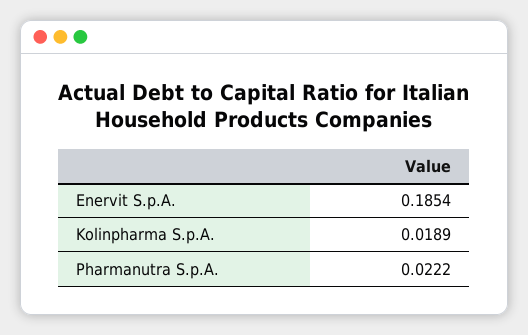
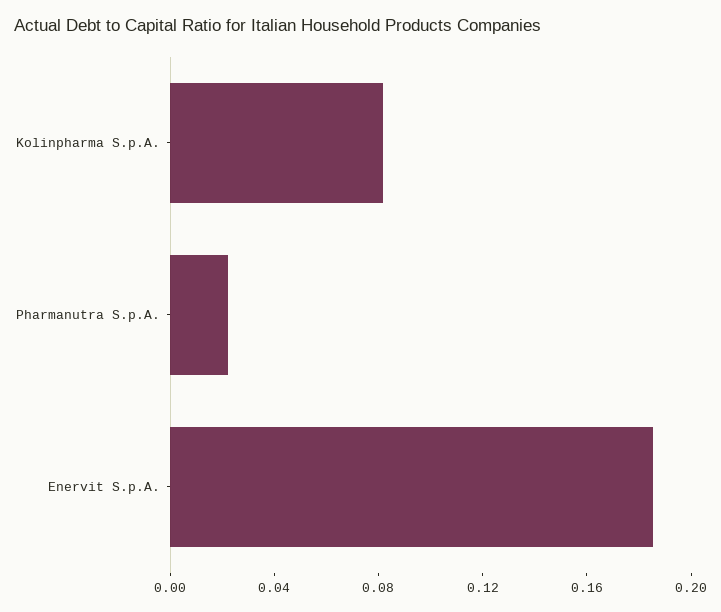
Kolinpharma S.p.A.: 0.0189 -> 0.08

